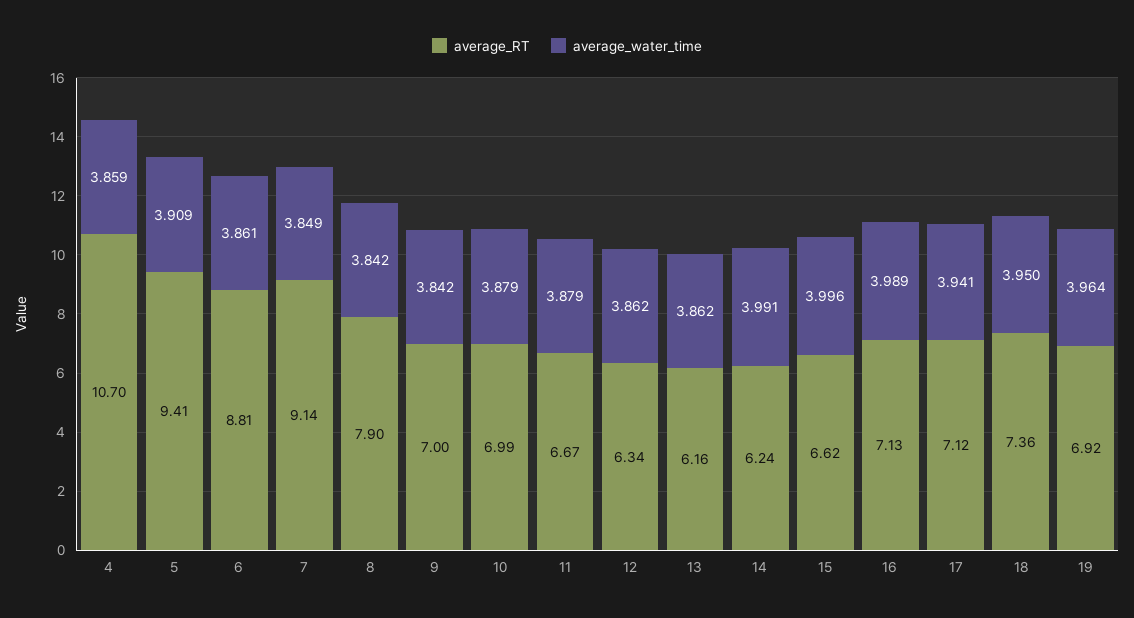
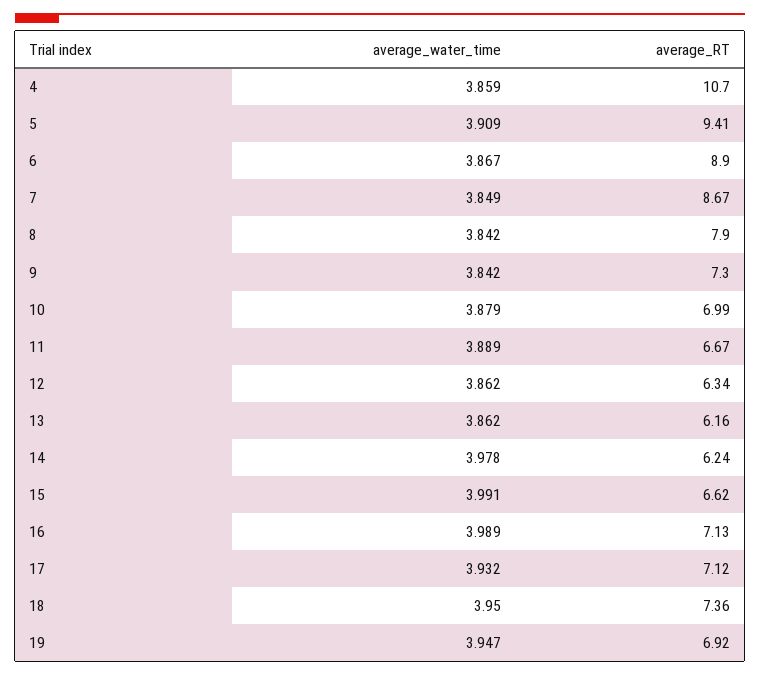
average_RT, 6: 8.81 -> 8.9
average_water_time, 6: 3.861 -> 3.867
average_RT, 7: 9.14 -> 8.67
average_RT, 9: 7 -> 7.3
average_water_time, 11: 3.879 -> 3.889
average_water_time, 14: 3.991 -> 3.978
average_water_time, 15: 3.996 -> 3.991
average_water_time, 17: 3.941 -> 3.932
average_water_time, 19: 3.964 -> 3.947

